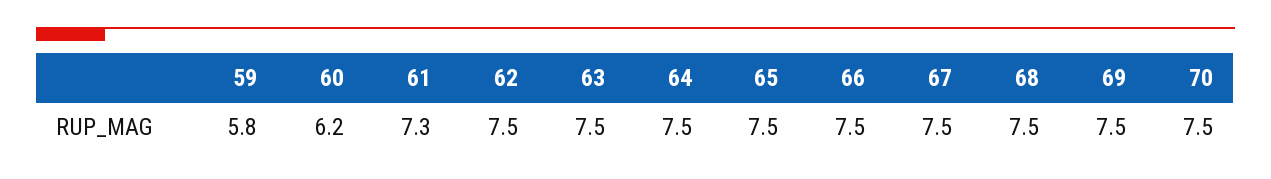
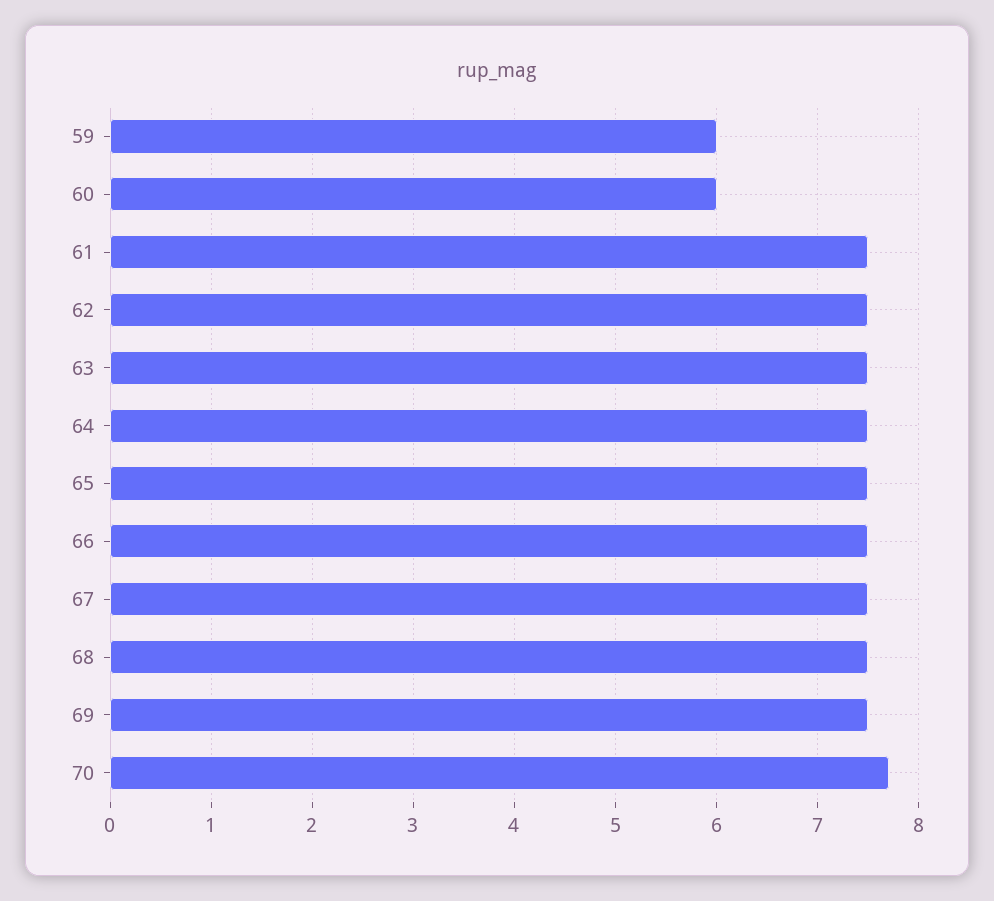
59: 5.8 -> 6
60: 6.2 -> 6
61: 7.3 -> 7.5
70: 7.5 -> 7.7

